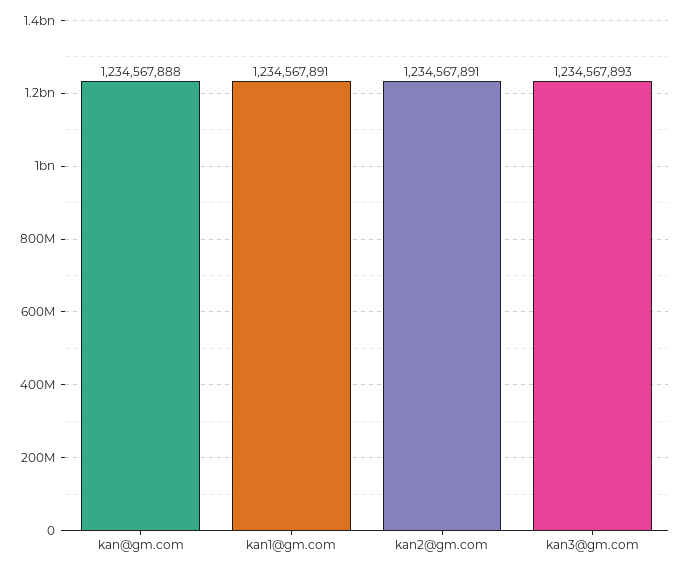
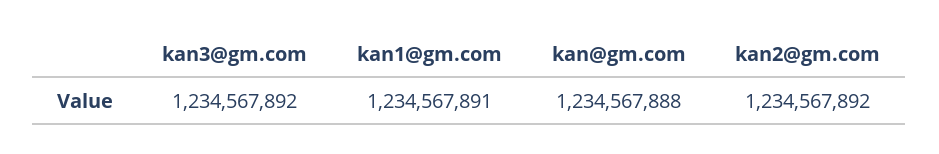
kan2@gm.com: 1234567891 -> 1234567892
kan3@gm.com: 1234567893 -> 1234567892

